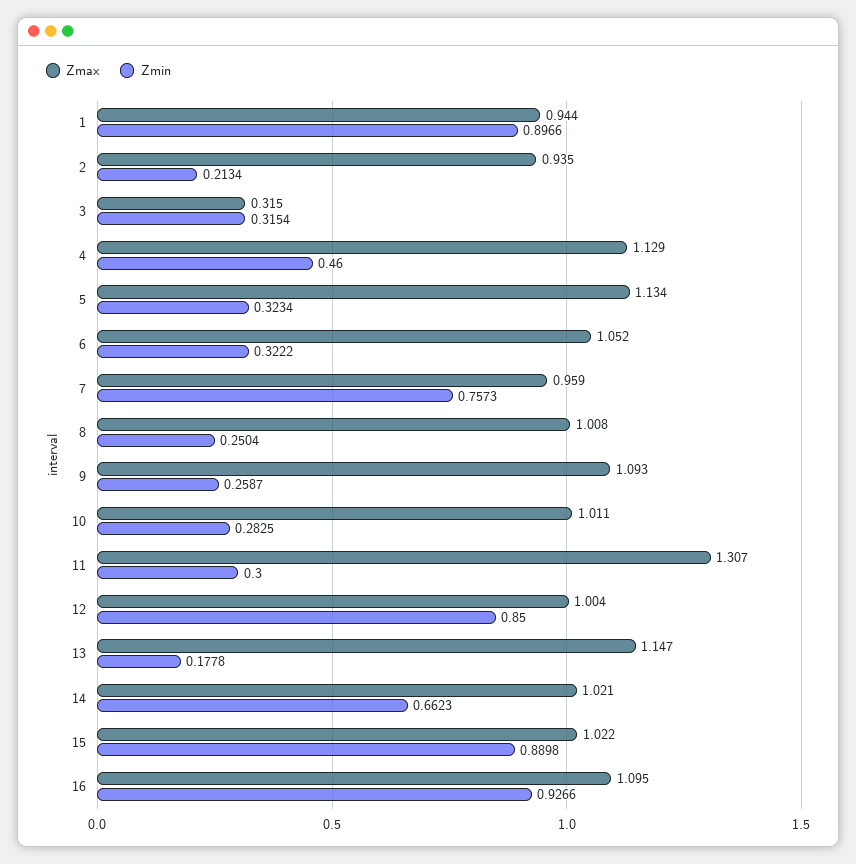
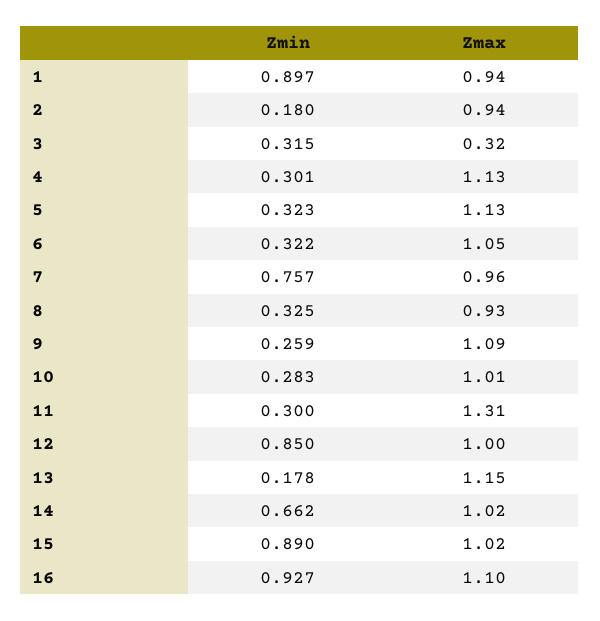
Zmin, 2: 0.2134 -> 0.18
Zmin, 4: 0.46 -> 0.301
Zmax, 8: 1.008 -> 0.93
Zmin, 8: 0.2504 -> 0.325

